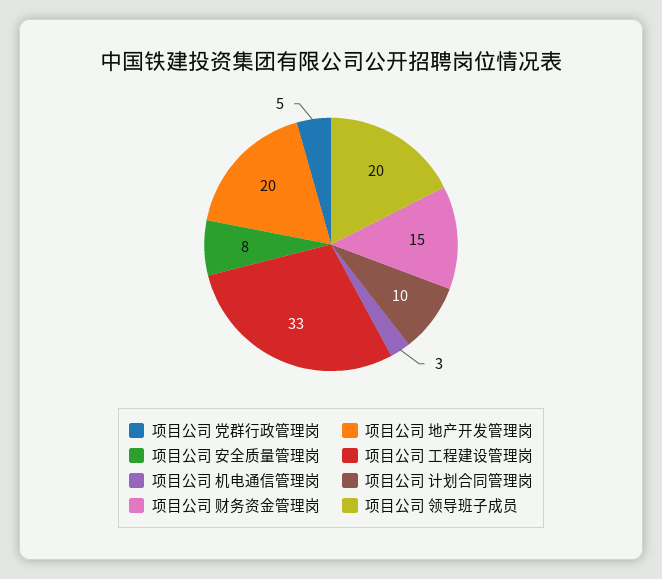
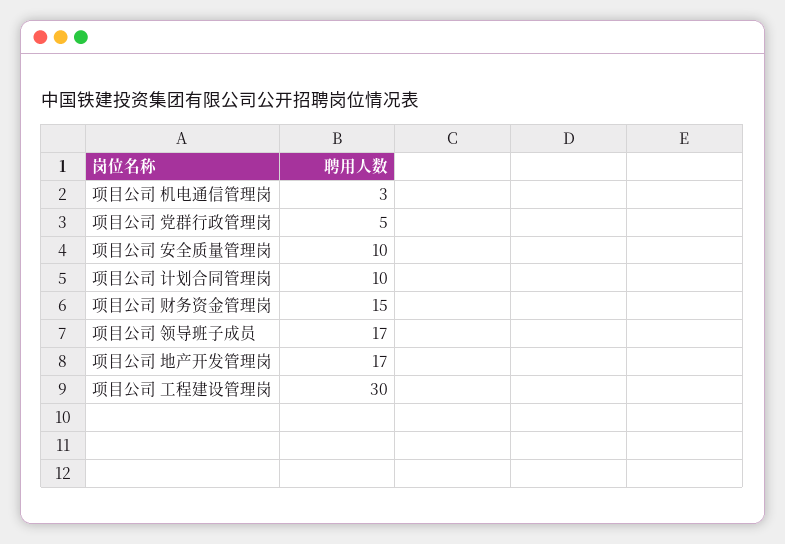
项目公司 地产开发管理岗: 20 -> 17
项目公司 安全质量管理岗: 8 -> 10
项目公司 工程建设管理岗: 33 -> 30
项目公司 领导班子成员: 20 -> 17

